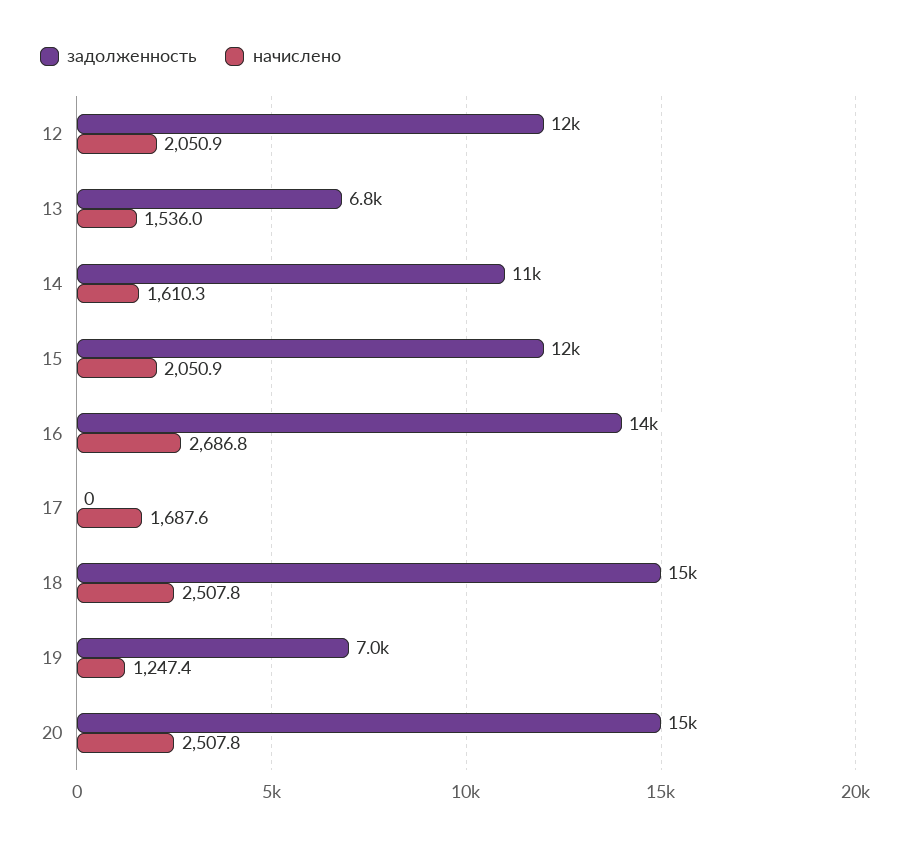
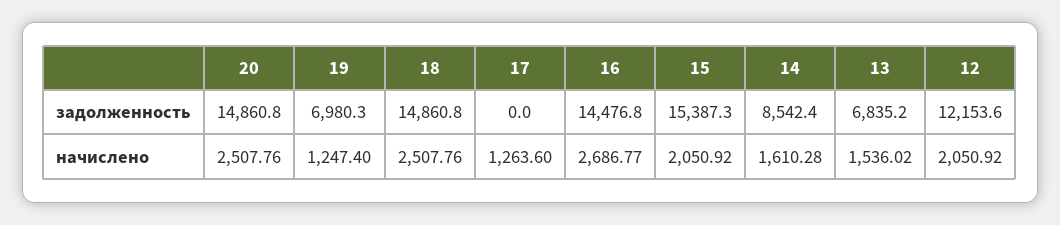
задолженность, 14: 11000 -> 8542.4
задолженность, 15: 12000 -> 15387.3
начислено, 17: 1687.6 -> 1263.6

